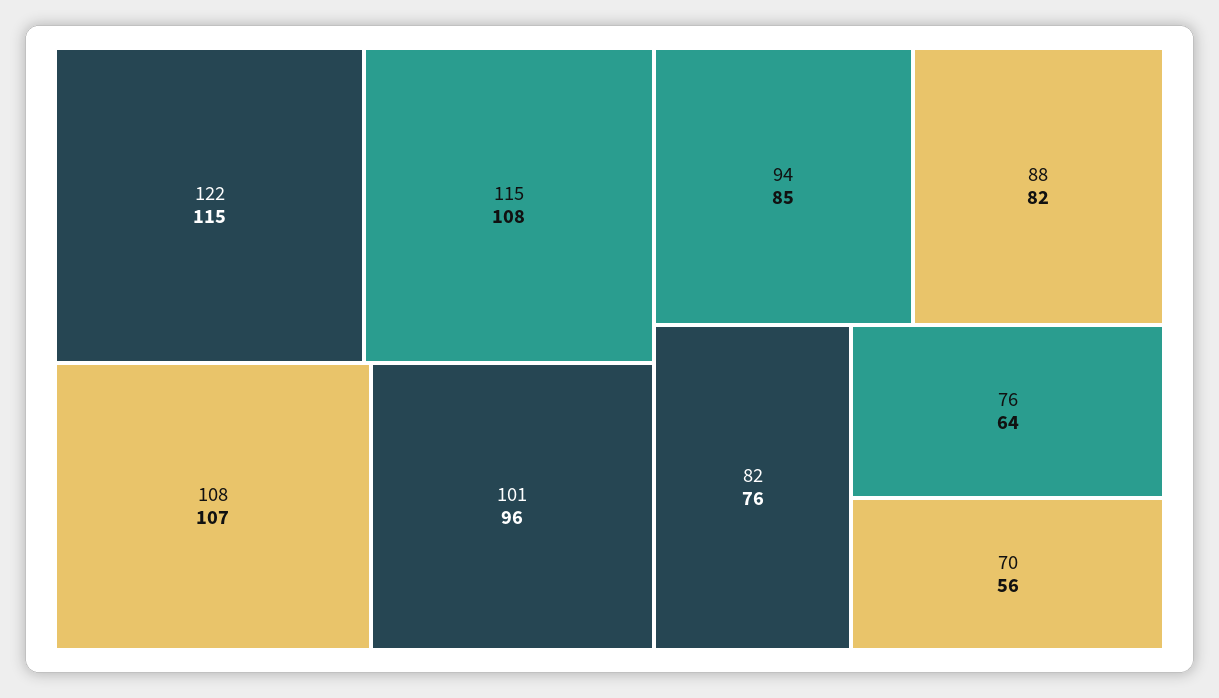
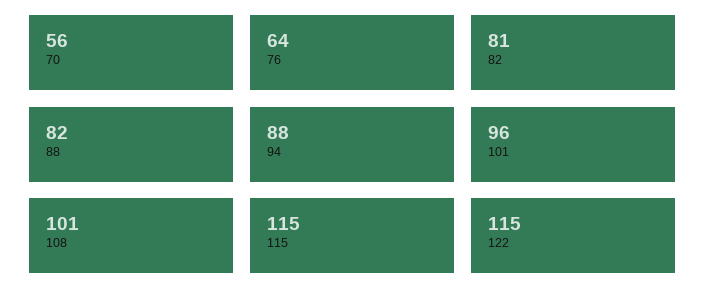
115: 108 -> 115
108: 107 -> 101
94: 85 -> 88
82: 76 -> 81

